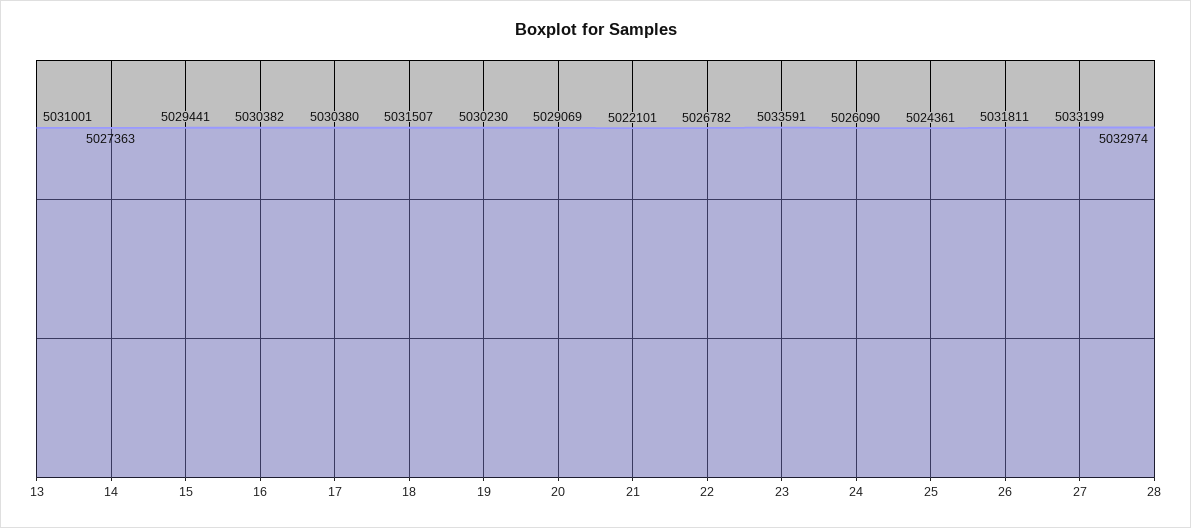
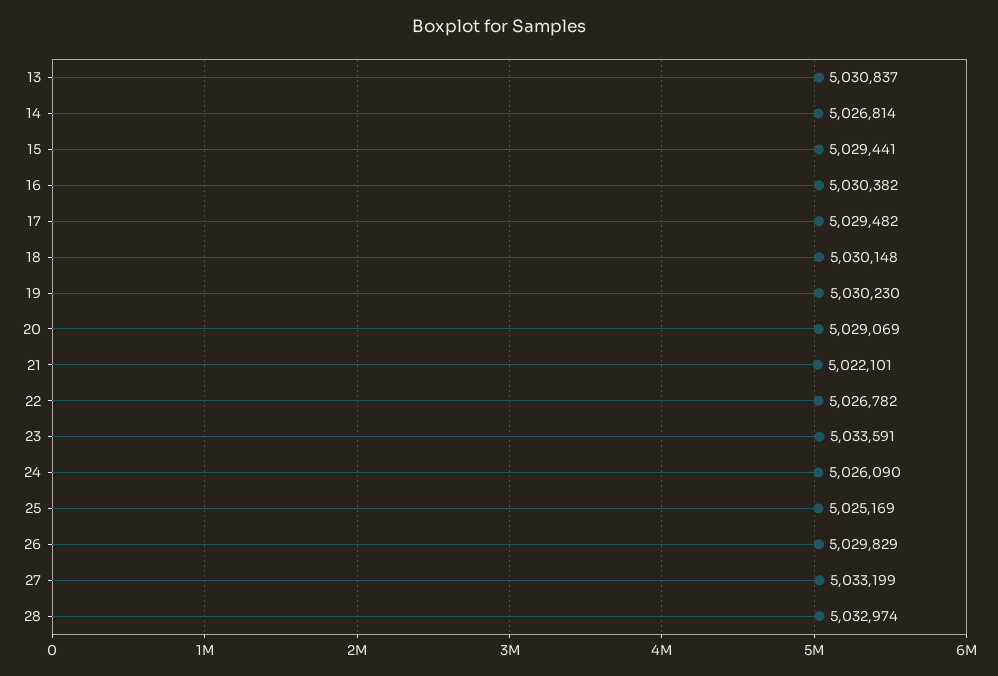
13: 5031001 -> 5030837
14: 5027363 -> 5026814
17: 5030380 -> 5029482
18: 5031507 -> 5030148
25: 5024361 -> 5025169
26: 5031811 -> 5029829

